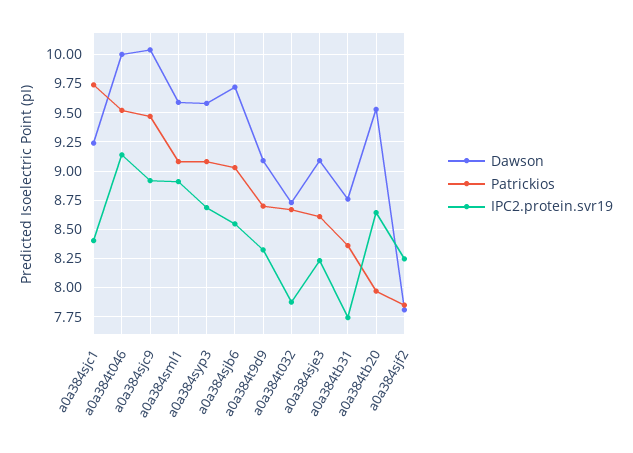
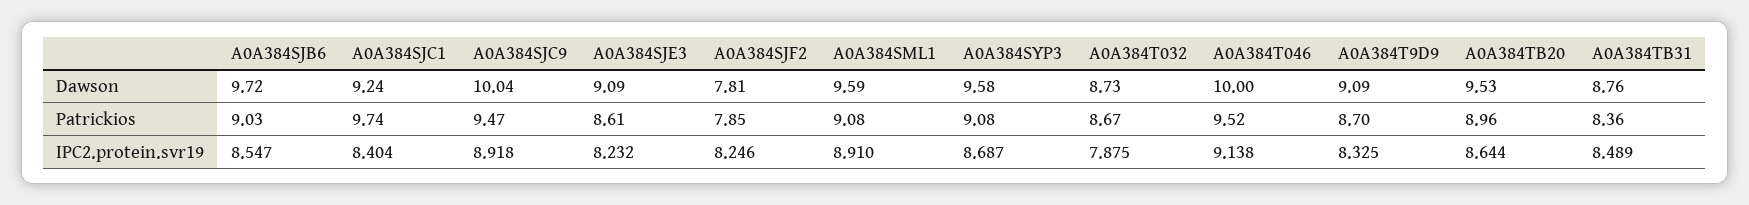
IPC2.protein.svr19, a0a384tb31: 7.75 -> 8.489
Patrickios, a0a384tb20: 8 -> 8.96

